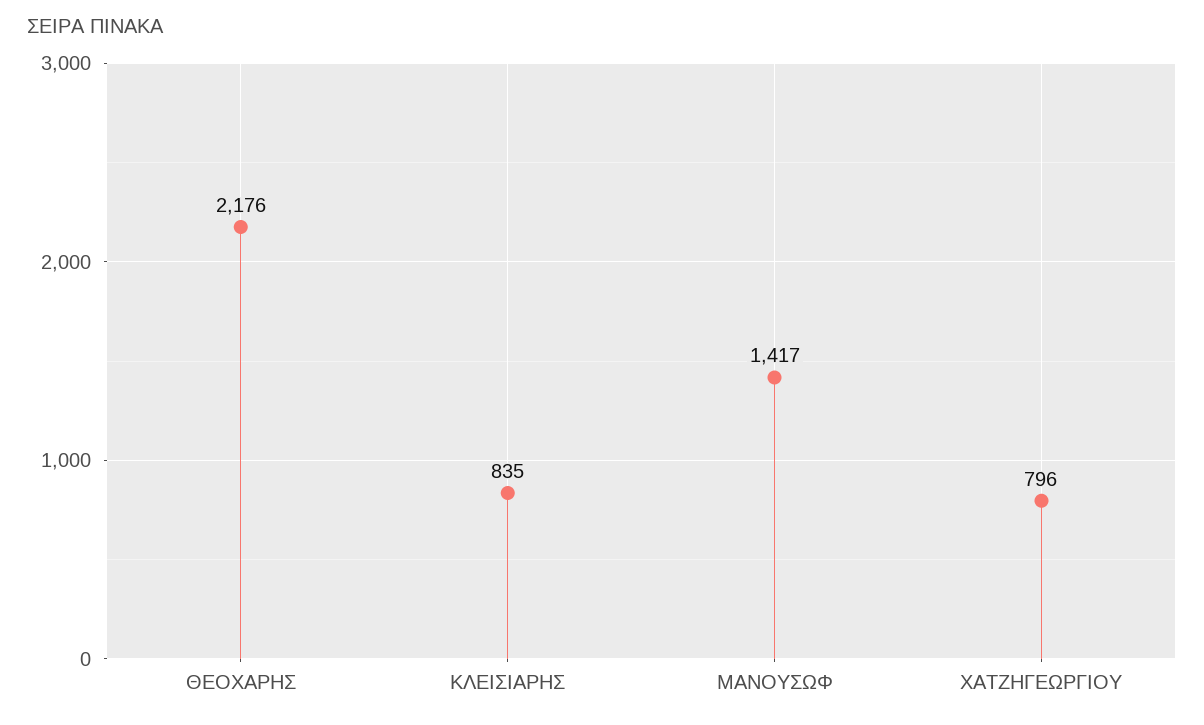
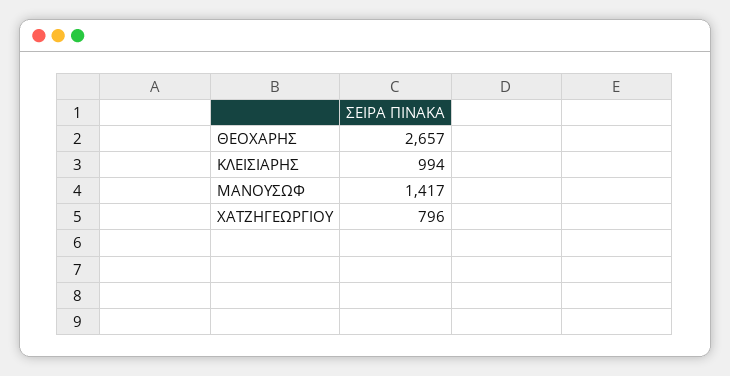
ΘΕΟΧΑΡΗΣ: 2176 -> 2657
ΚΛΕΙΣΙΑΡΗΣ: 835 -> 994

